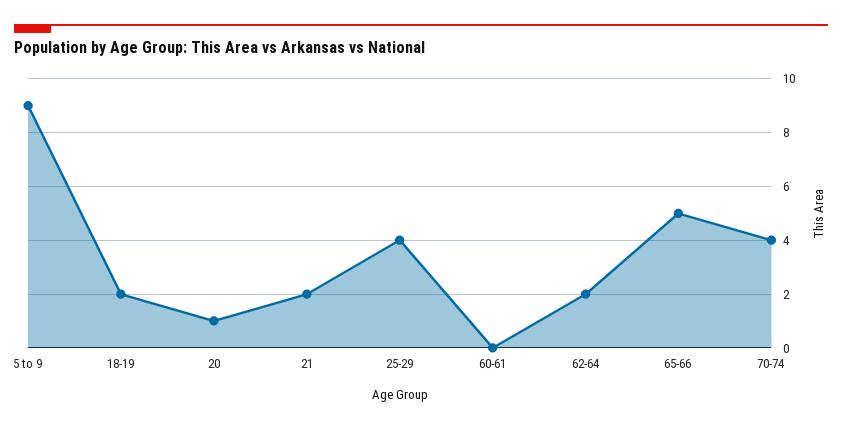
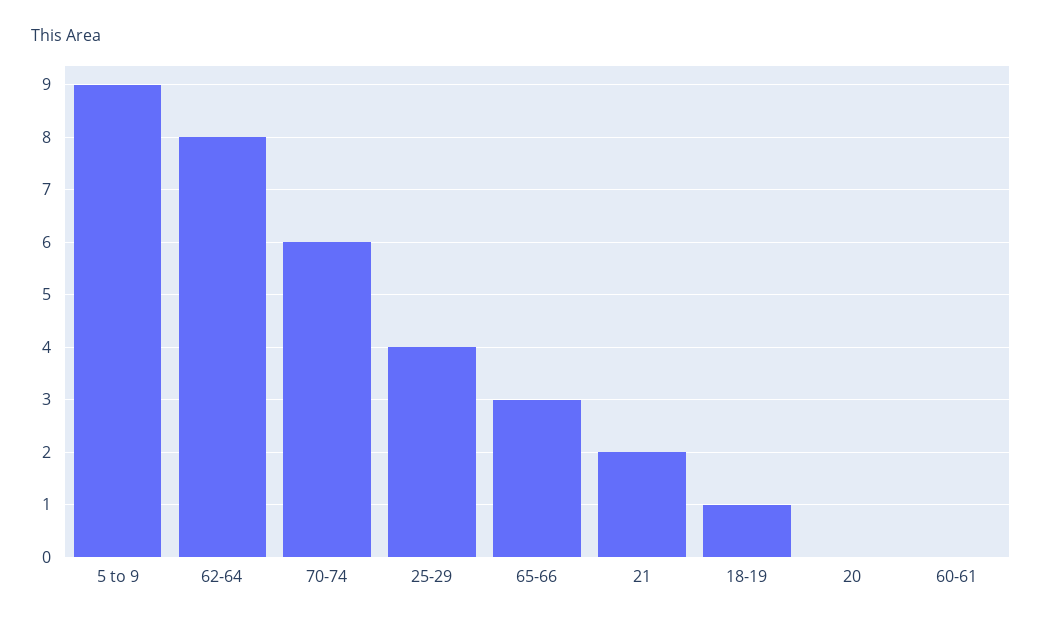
18-19: 2 -> 1
20: 1 -> 0
62-64: 2 -> 8
65-66: 5 -> 3
70-74: 4 -> 6

